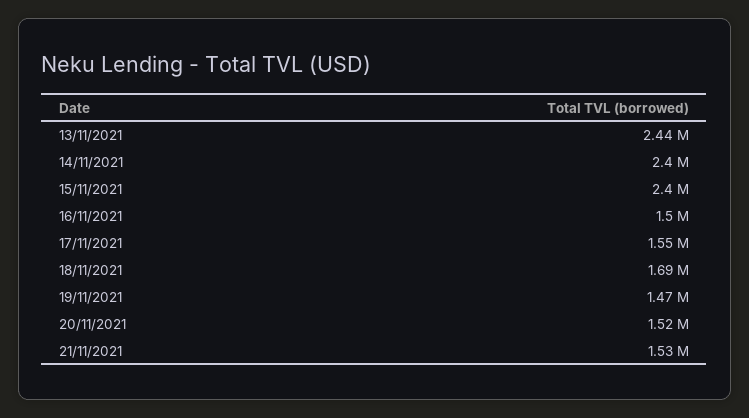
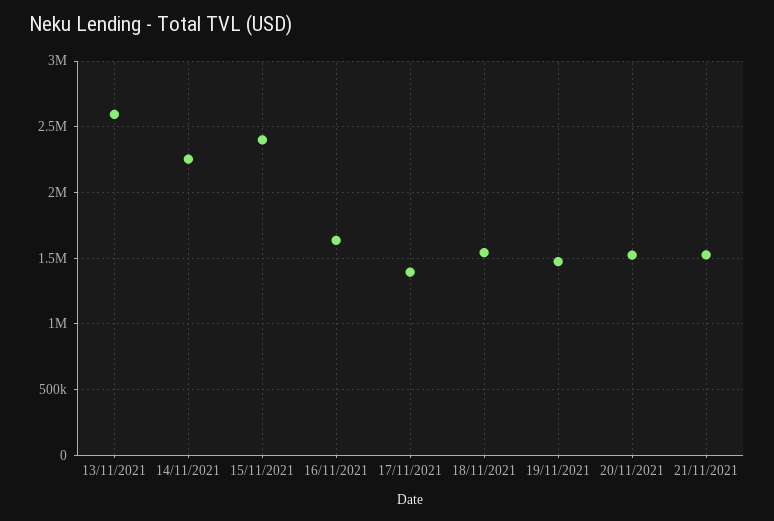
13/11/2021: 2440000 -> 2600000
14/11/2021: 2400000 -> 2250000
16/11/2021: 1500000 -> 1650000
17/11/2021: 1550000 -> 1400000
18/11/2021: 1690000 -> 1550000

